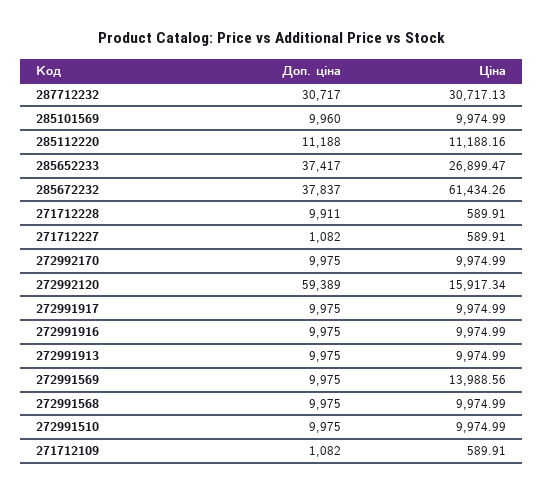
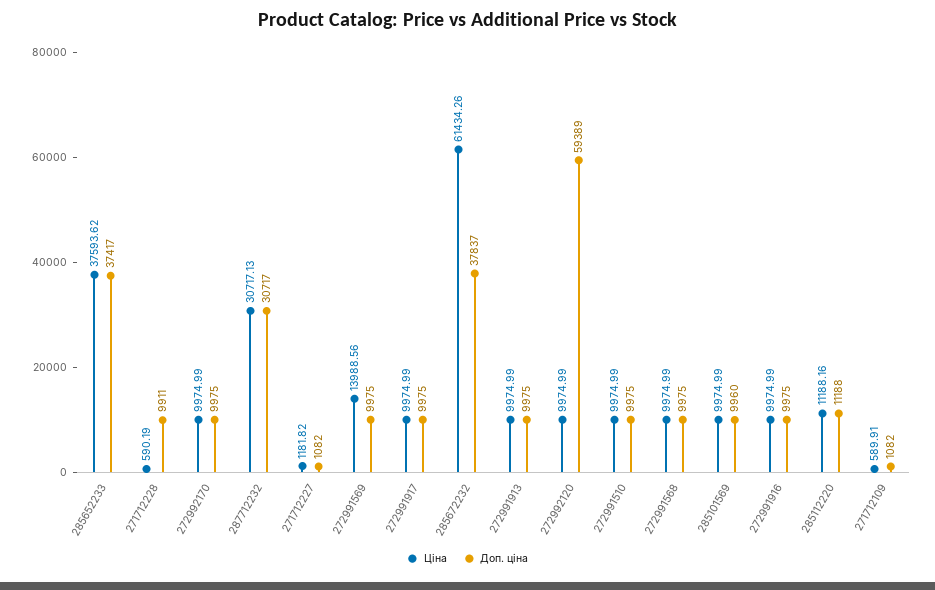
Ціна, 285652233: 26899.47 -> 37593.62
Ціна, 271712228: 589.91 -> 590.19
Ціна, 271712227: 589.91 -> 1181.82
Ціна, 272992120: 15917.34 -> 9974.99

